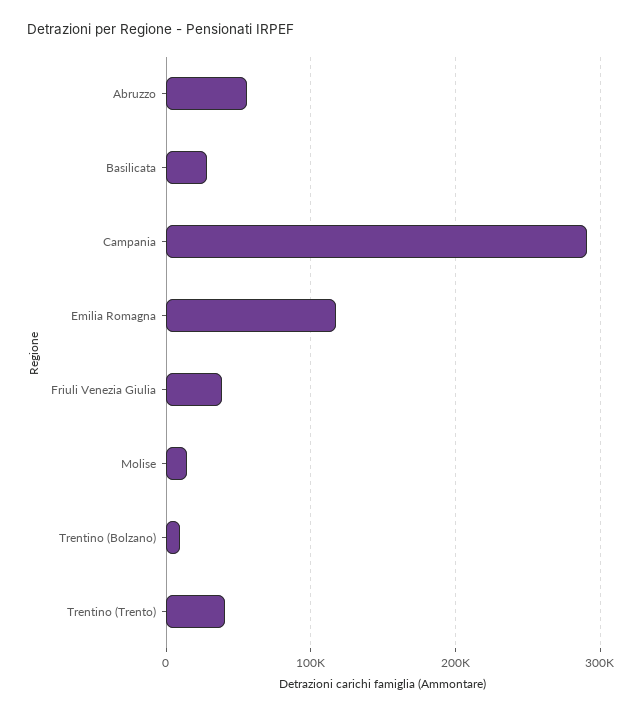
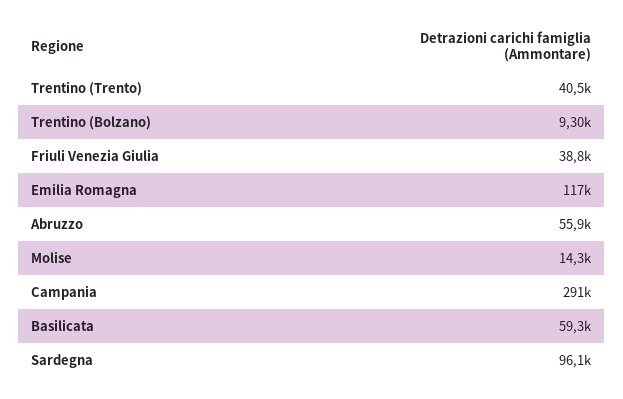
Basilicata: 30000 -> 59300
Sardegna: none -> 96100

